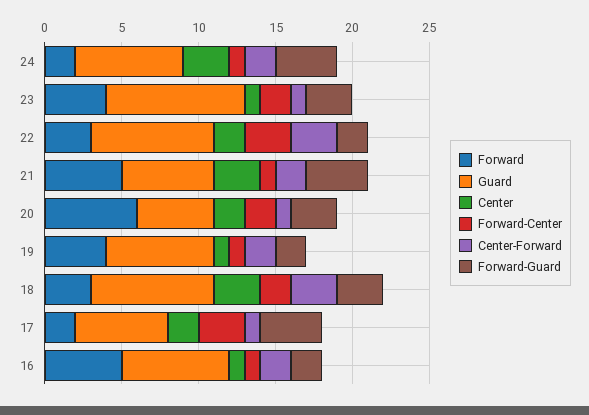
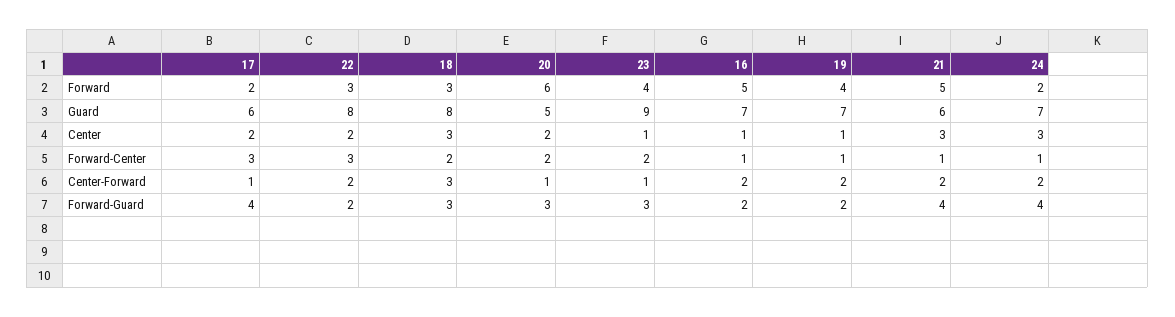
Center-Forward, 22: 3 -> 2

